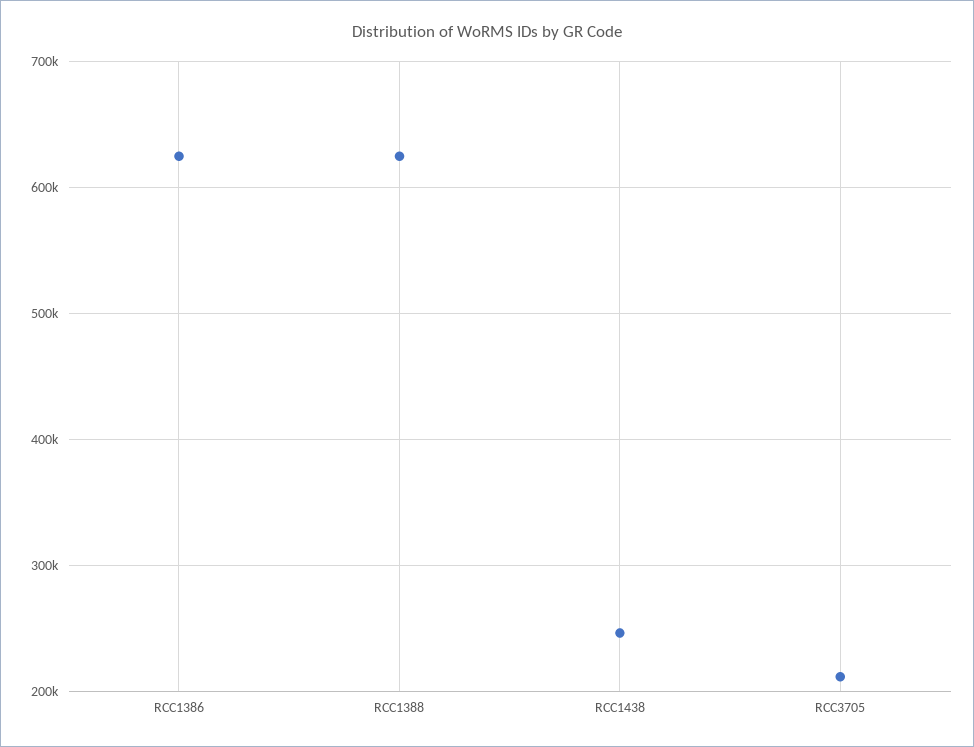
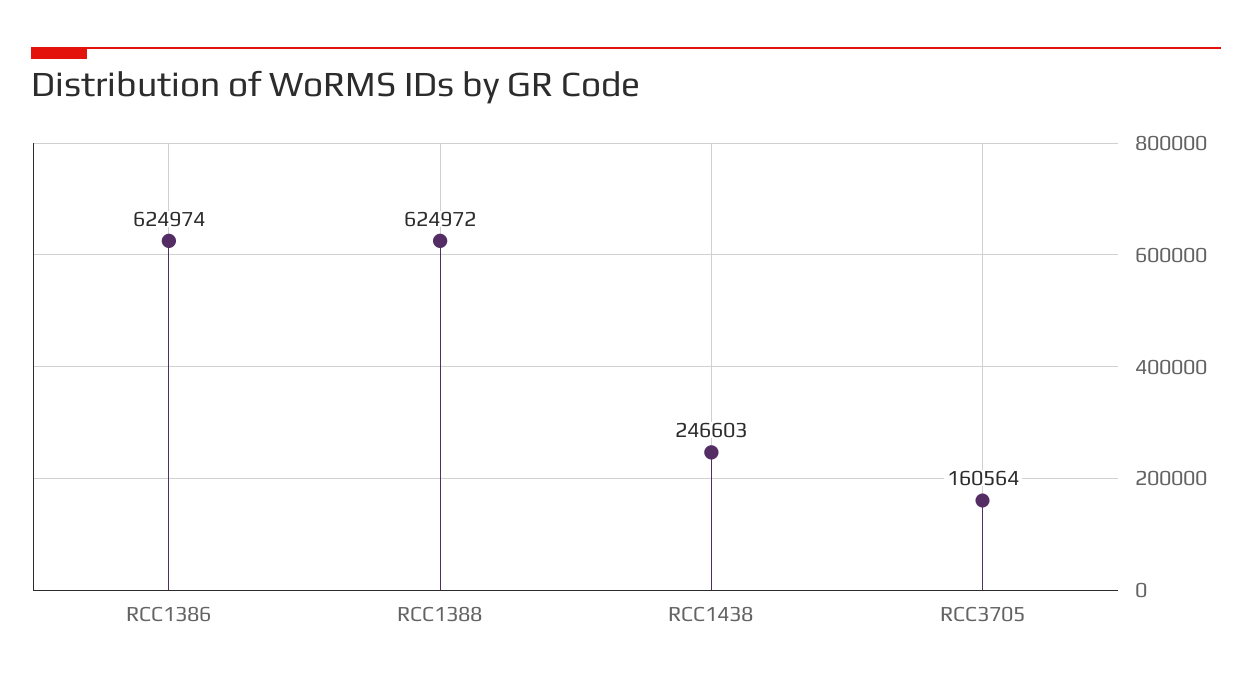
RCC3705: 210000 -> 160564

